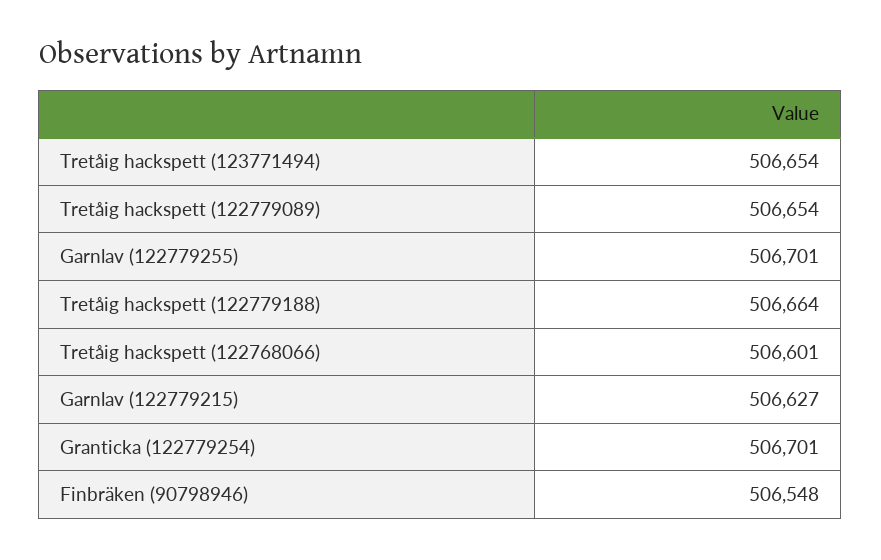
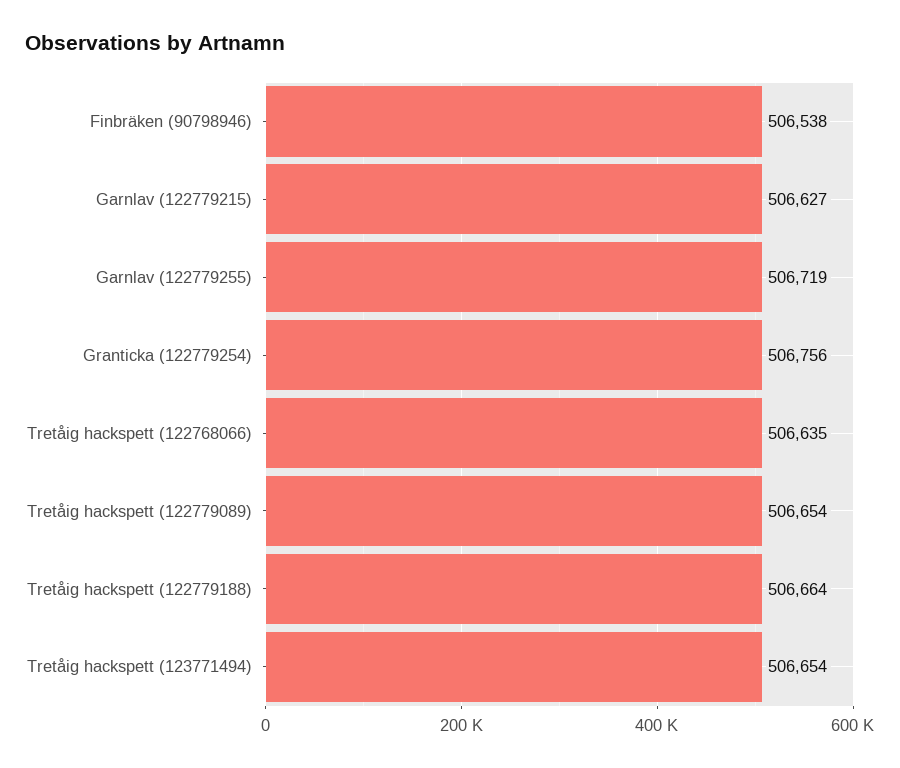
Garnlav (122779255): 506701 -> 506719
Tretåig hackspett (122768066): 506601 -> 506635
Granticka (122779254): 506701 -> 506756
Finbräken (90798946): 506548 -> 506538

